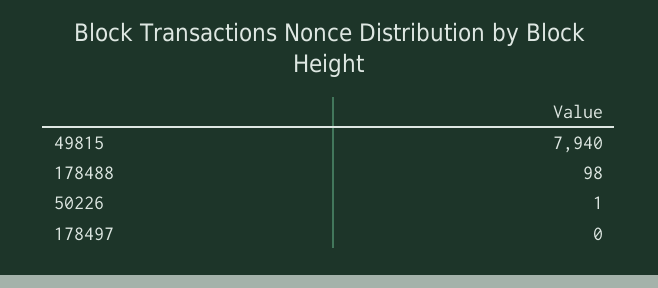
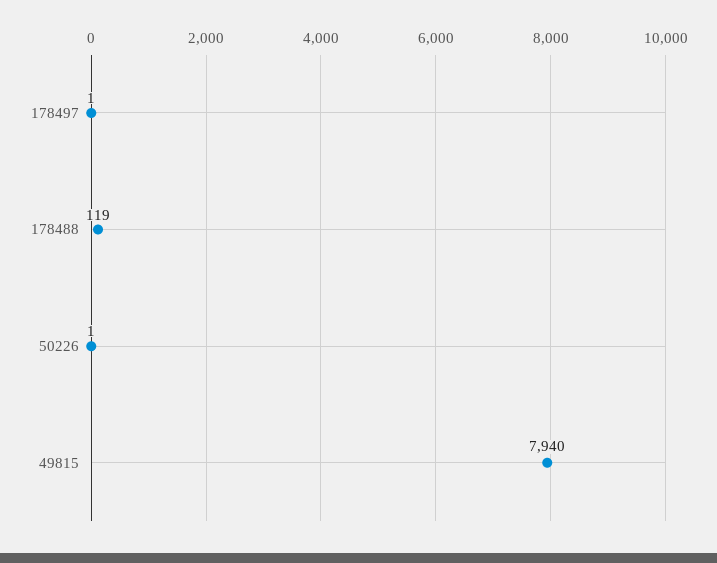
178488: 98 -> 119
178497: 0 -> 1

